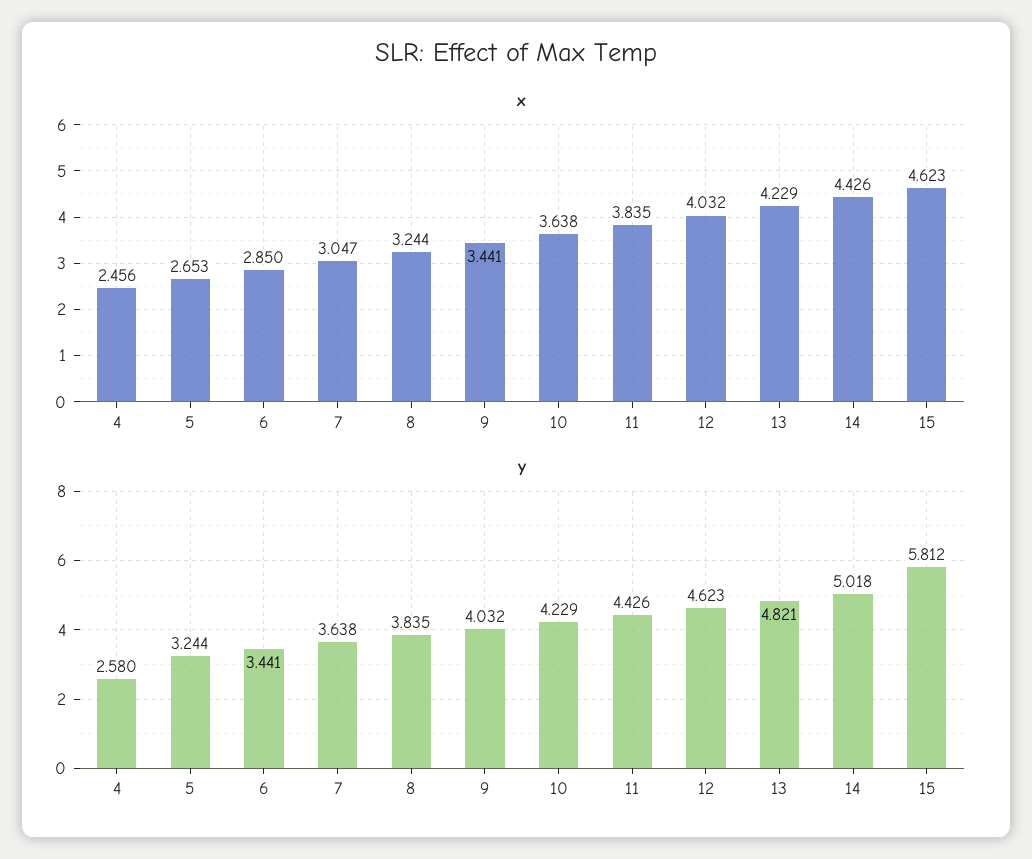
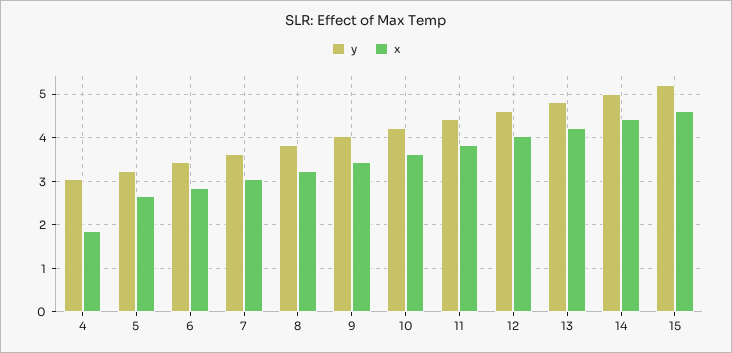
x, 4: 2.456 -> 1.8
y, 4: 2.58 -> 3
y, 15: 5.812 -> 5.2

